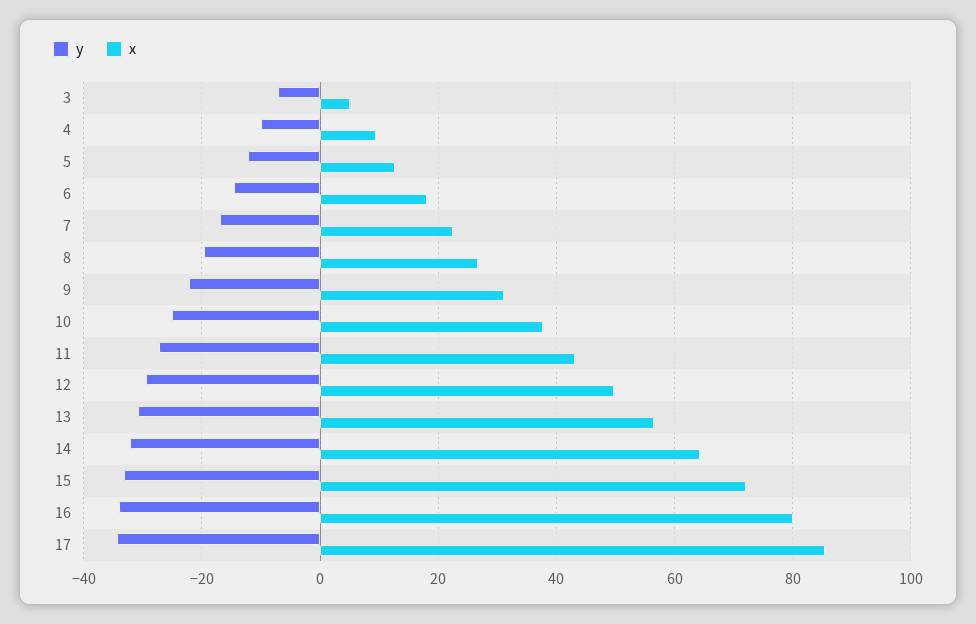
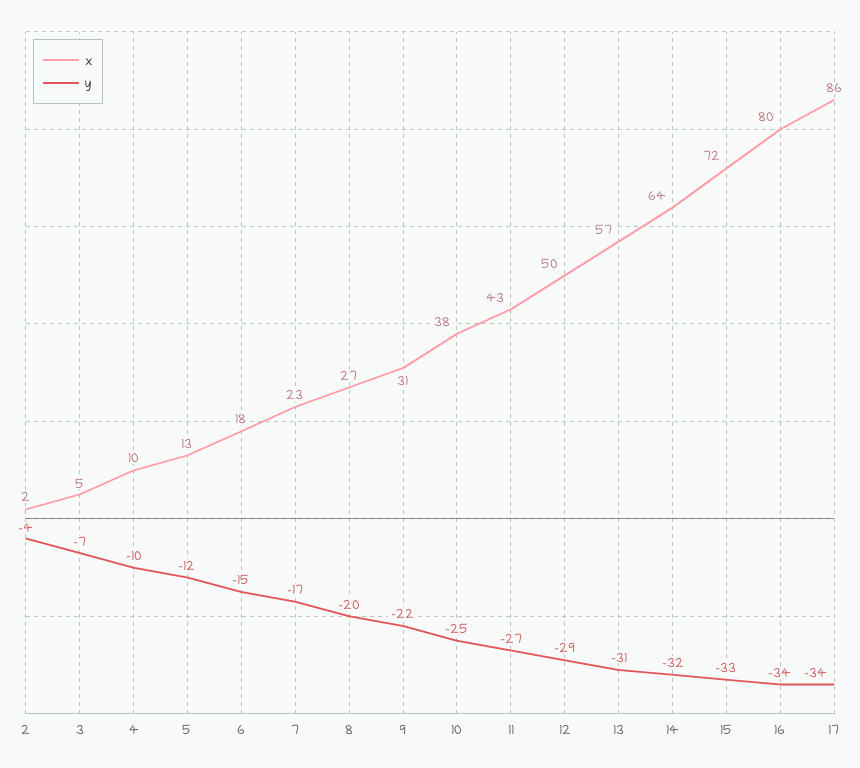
x, 2: none -> 2
y, 2: none -> -4

